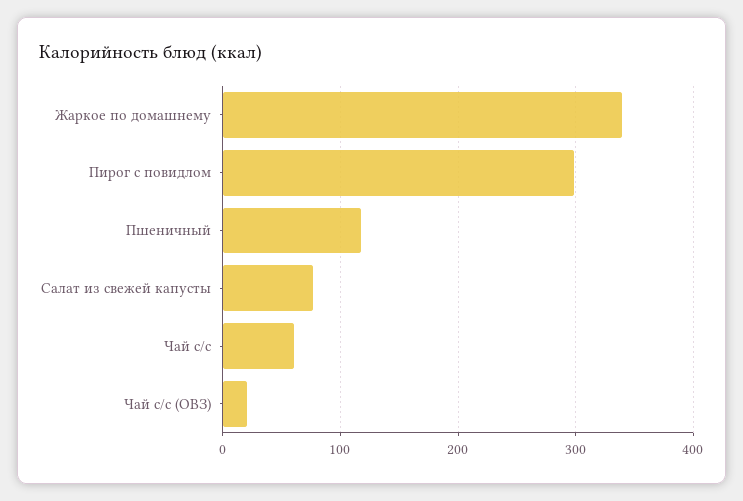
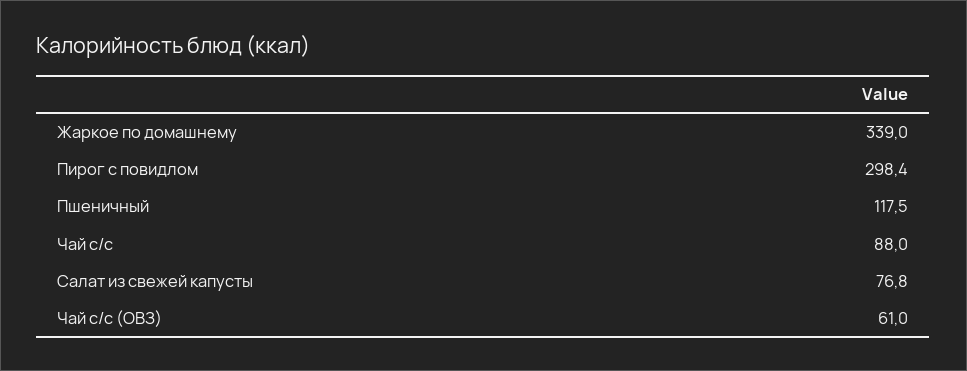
Чай с/с: 60 -> 88
Чай с/с (ОВЗ): 20 -> 61

